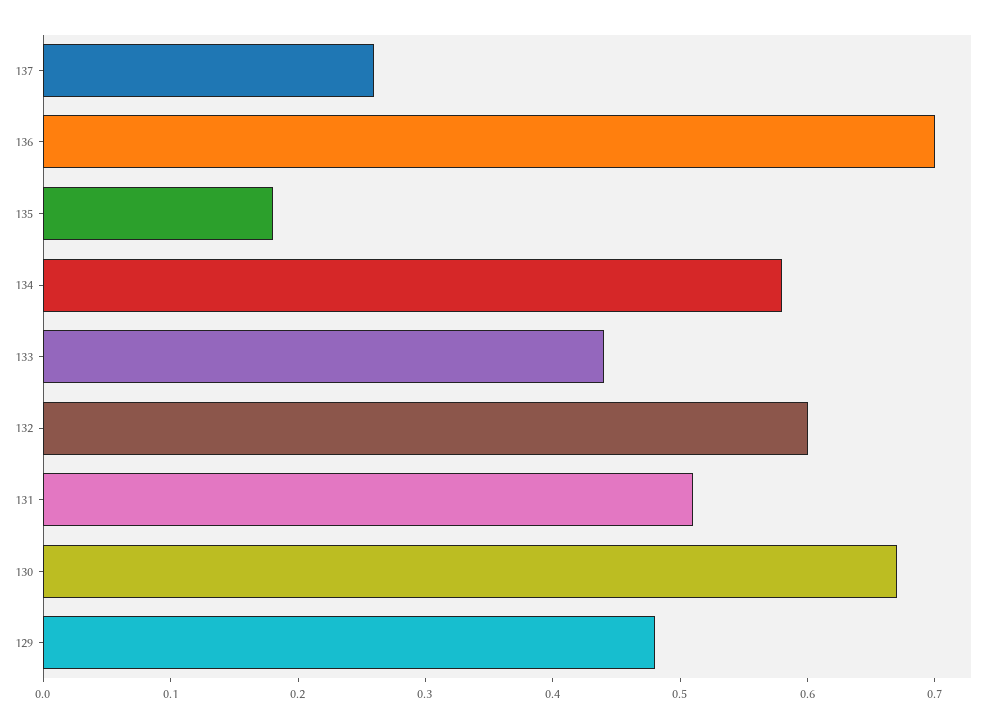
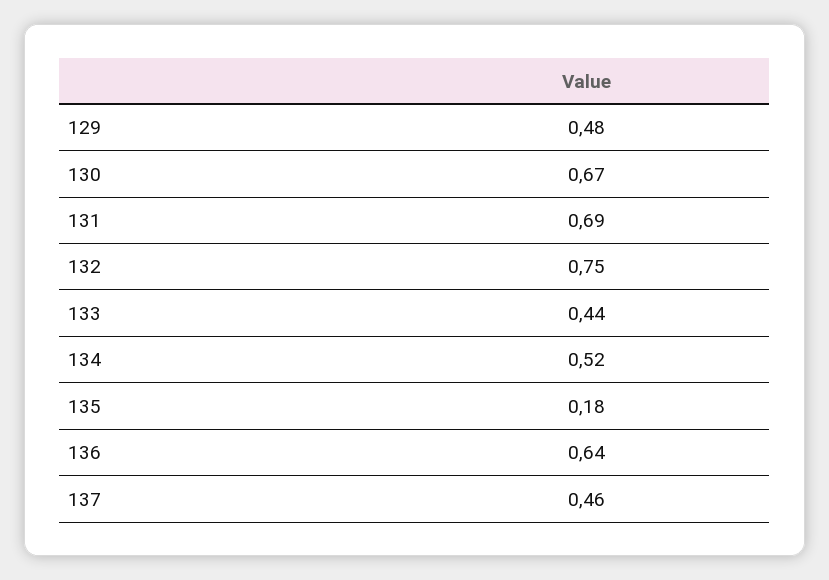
137: 0.26 -> 0.46
136: 0.7 -> 0.64
134: 0.58 -> 0.52
132: 0.6 -> 0.75
131: 0.51 -> 0.69

